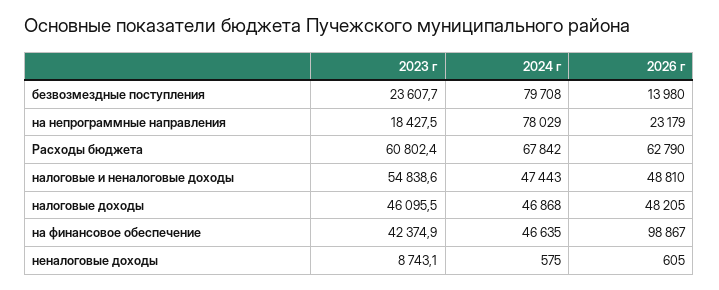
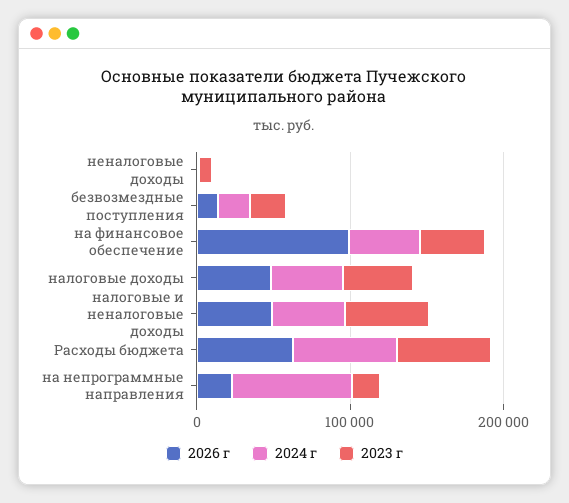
2024 г, безвозмездные поступления: 79708 -> 20000

